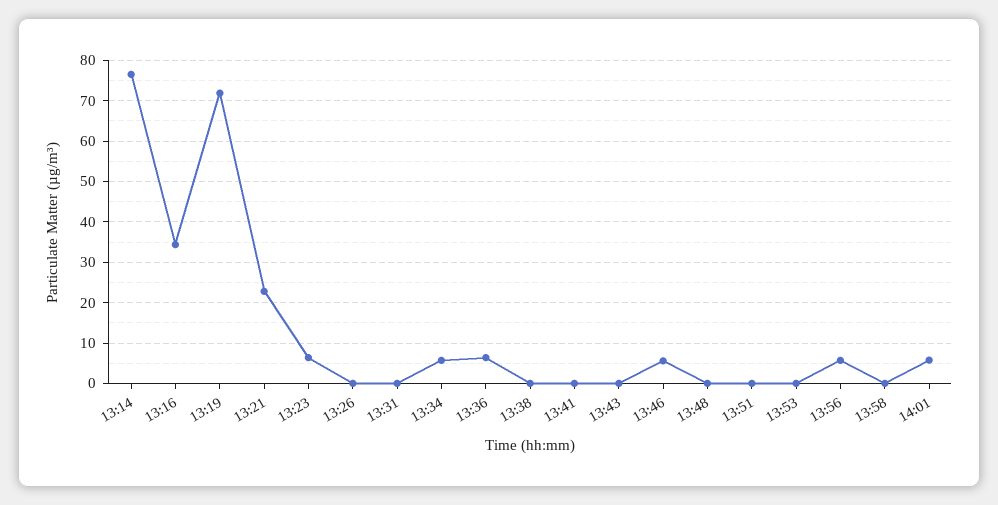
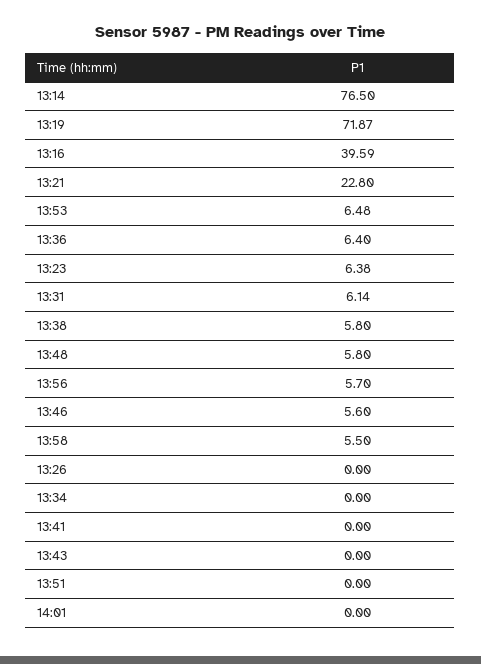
13:16: 34 -> 39.59
13:31: 0 -> 6.14
13:34: 6 -> 0
13:38: 0 -> 5.8
13:48: 0 -> 5.8
13:53: 0 -> 6.48
13:58: 0 -> 5.5
14:01: 6 -> 0

